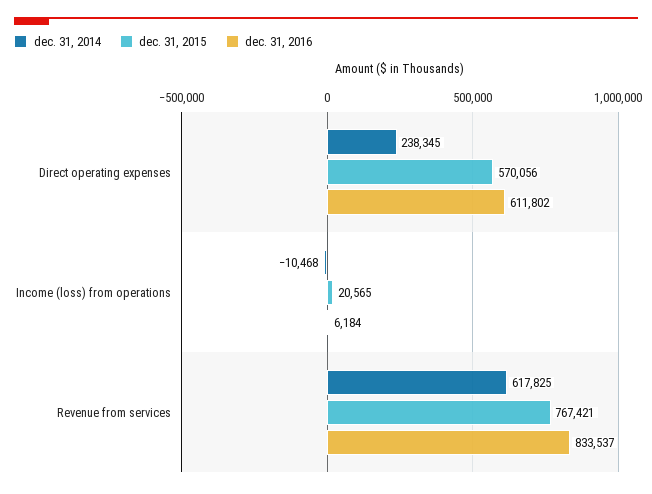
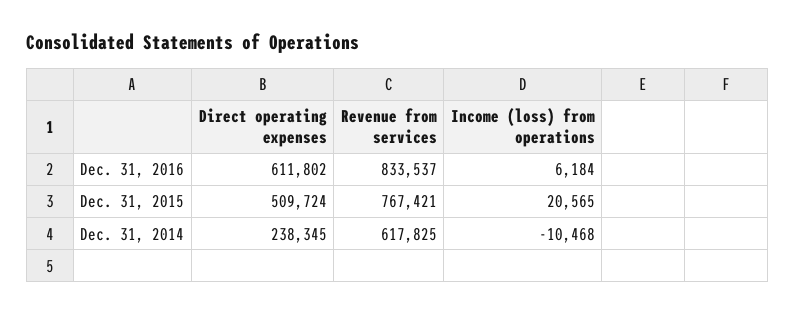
dec. 31, 2015, Direct operating expenses: 570056 -> 509724

